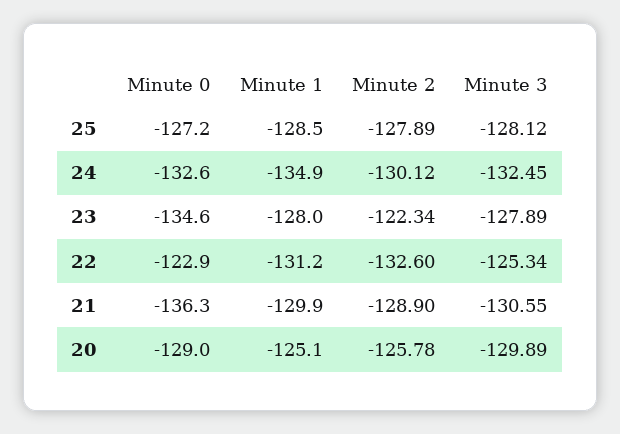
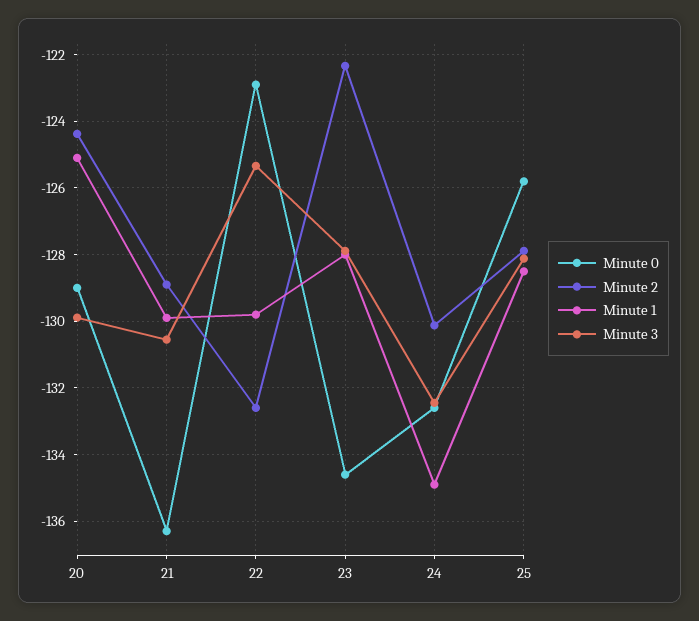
Minute 0, 25: -127.2 -> -125.8
Minute 1, 22: -131.2 -> -129.8
Minute 2, 20: -125.78 -> -124.4

